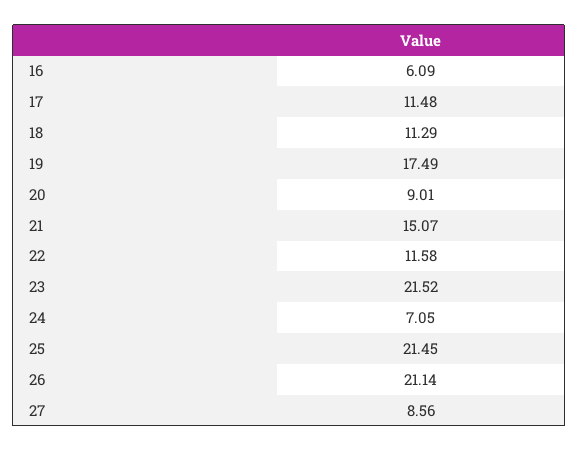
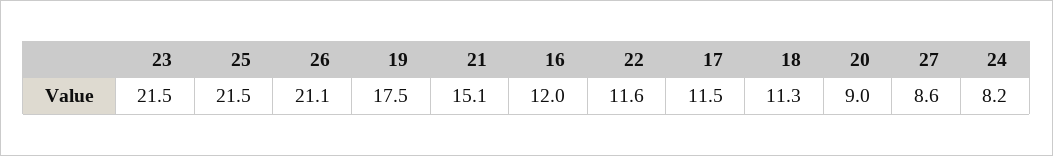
16: 6.09 -> 12
24: 7.05 -> 8.2

